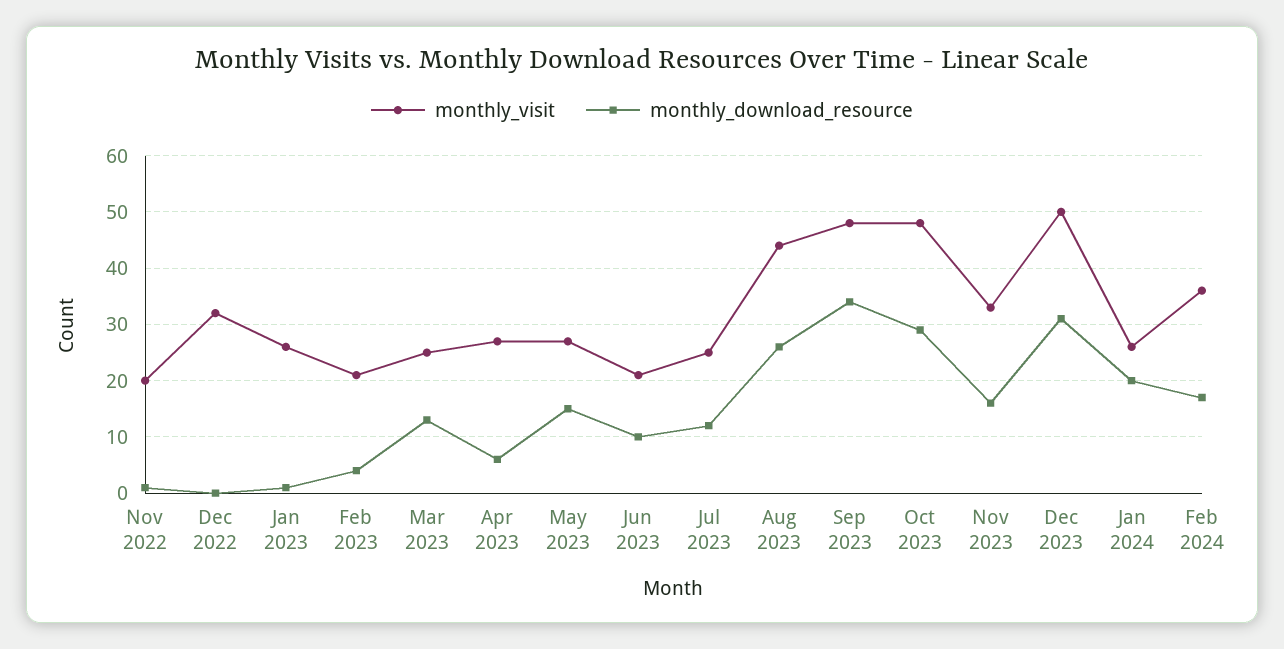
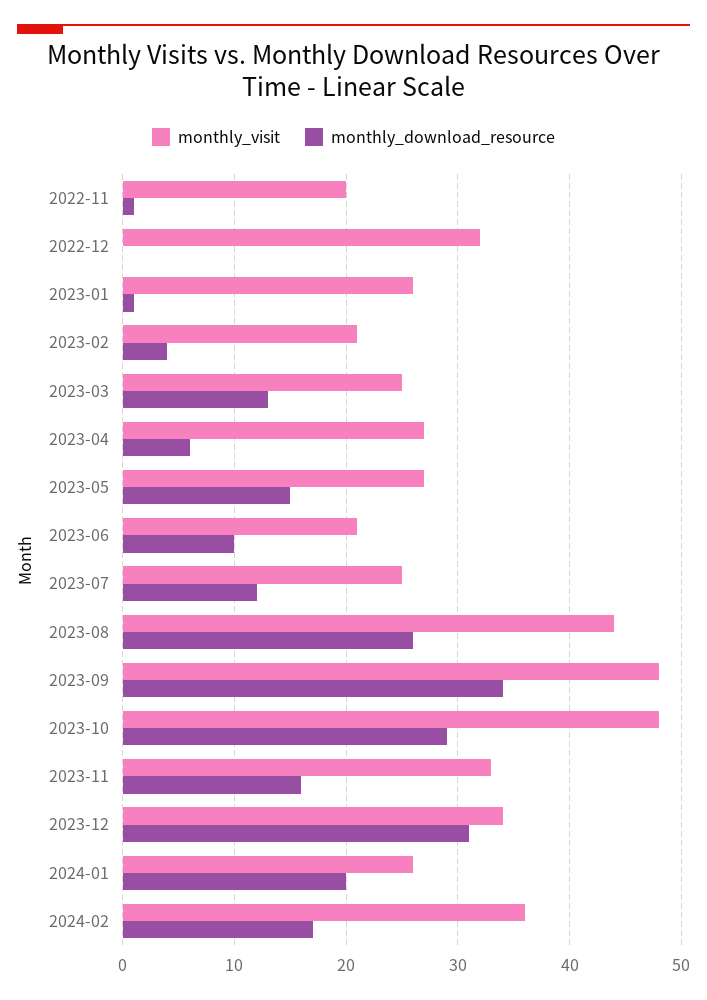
monthly_visit, Dec 2023: 50 -> 34

